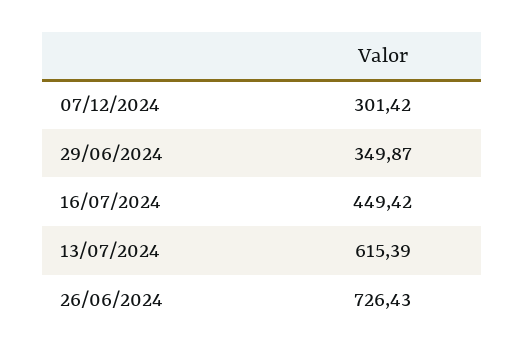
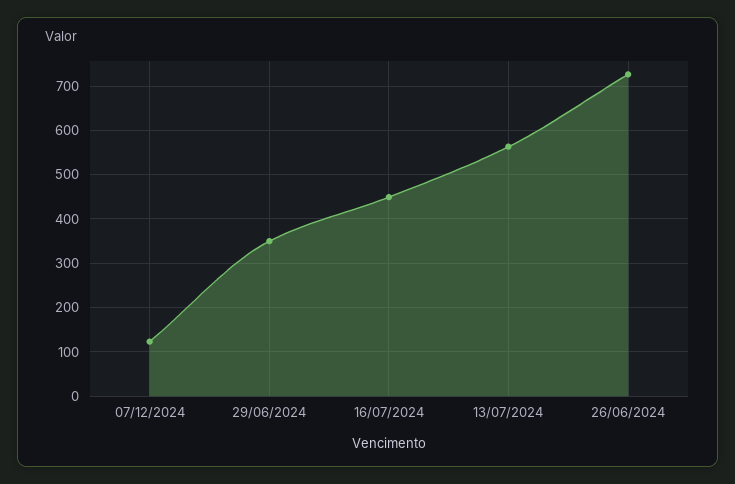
07/12/2024: 301.42 -> 120
13/07/2024: 615.39 -> 560

